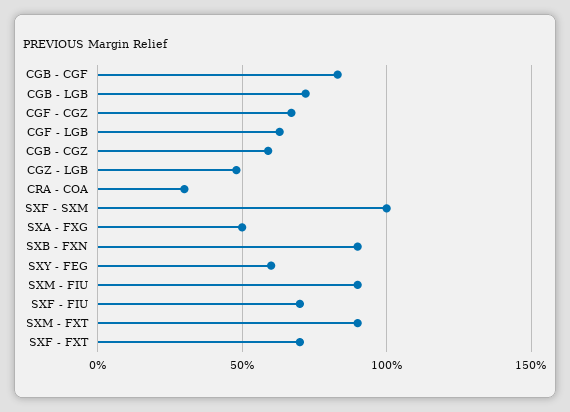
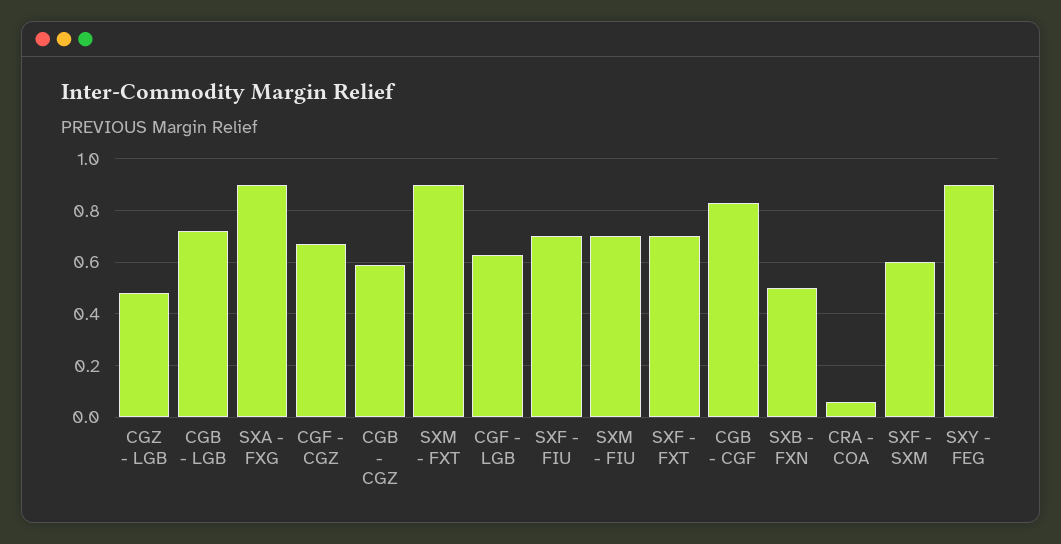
CRA - COA: 0.3 -> 0.05
SXF - SXM: 1 -> 0.6
SXA - FXG: 0.5 -> 0.9
SXB - FXN: 0.9 -> 0.5
SXY - FEG: 0.6 -> 0.9
SXM - FIU: 0.9 -> 0.7

